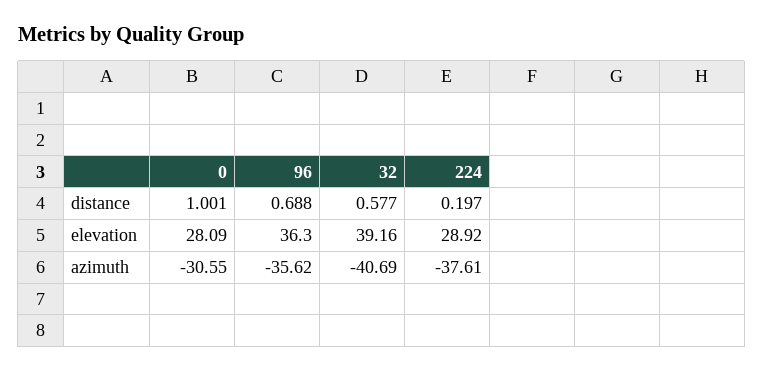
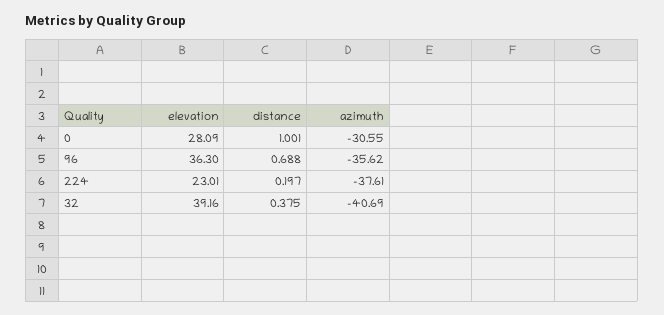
32, distance: 0.577 -> 0.375
224, elevation: 28.92 -> 23.01

